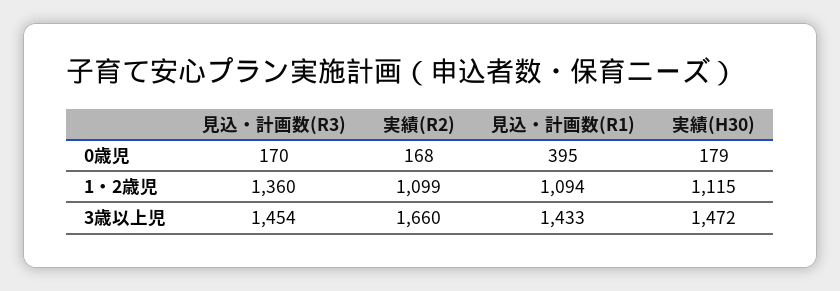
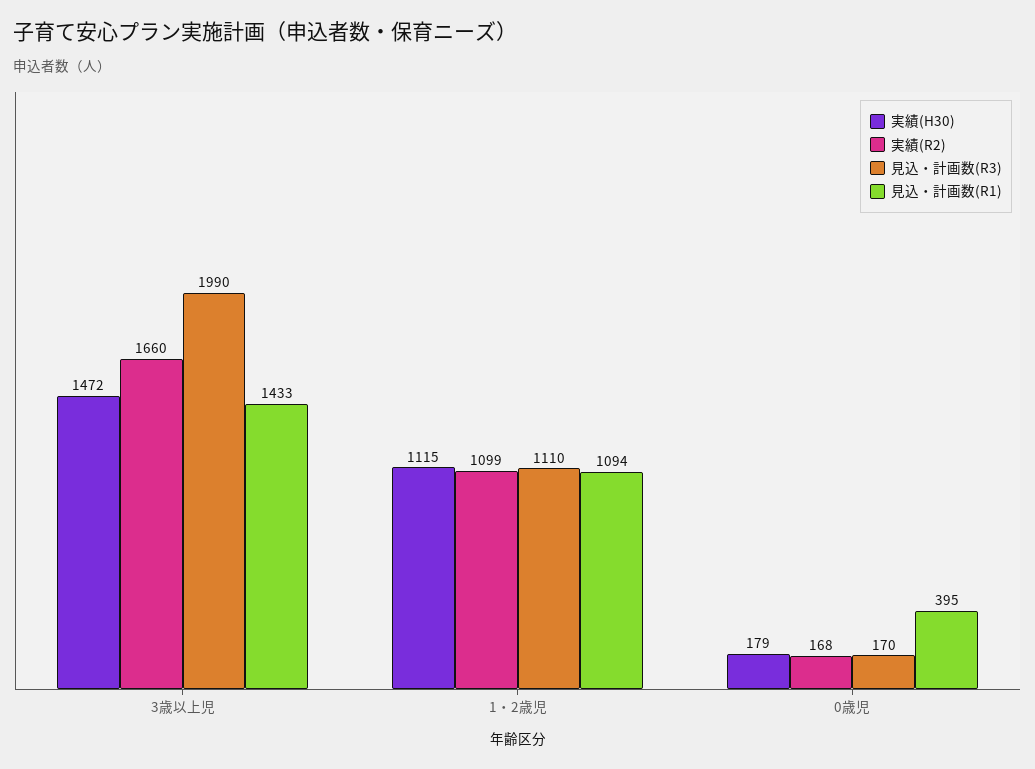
見込・計画数(R3), 1・2歳児: 1360 -> 1110
見込・計画数(R3), 3歳以上児: 1454 -> 1990

